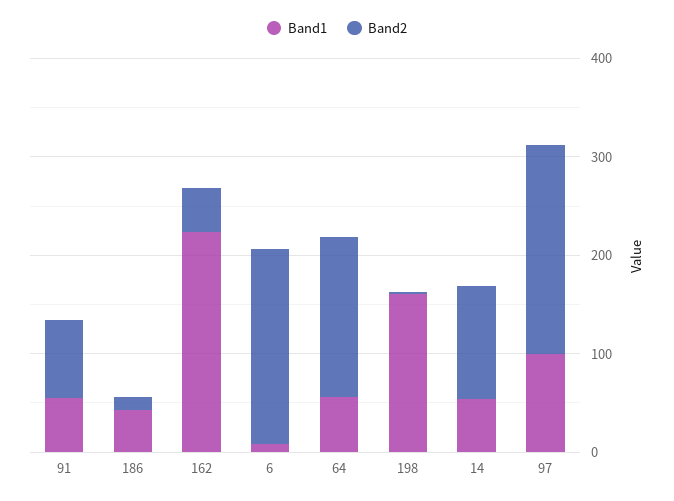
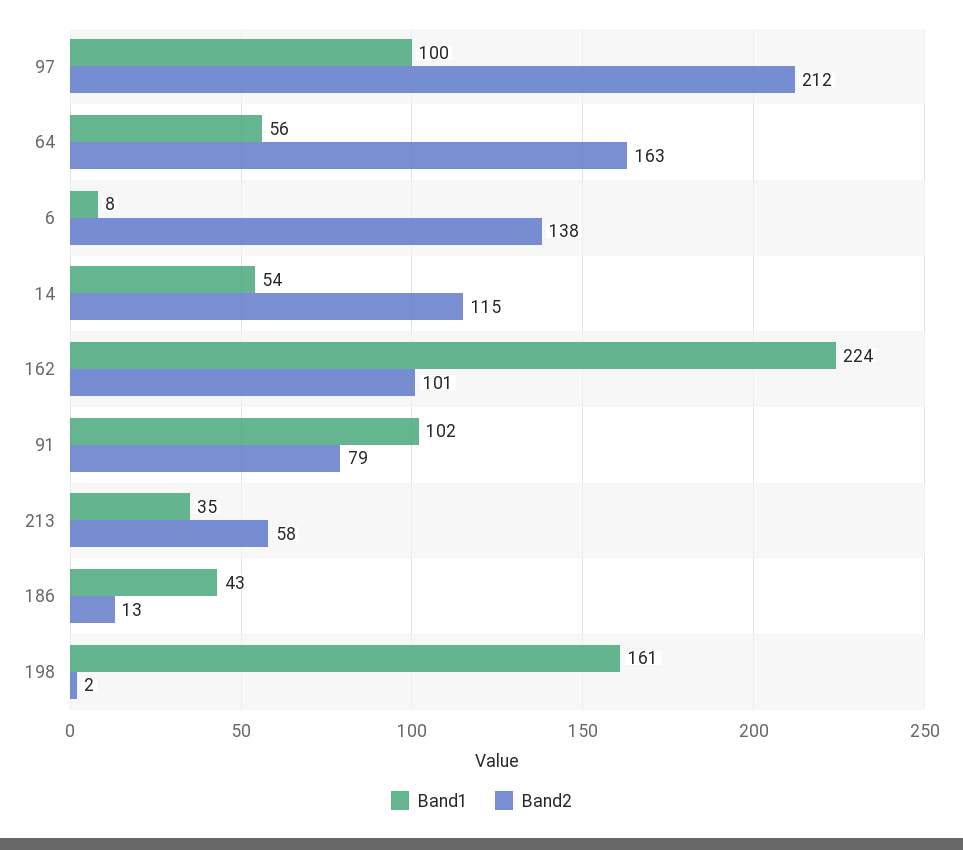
Band1, 91: 60 -> 102
Band2, 162: 40 -> 101
Band2, 6: 200 -> 138
Band1, 213: none -> 35
Band2, 213: none -> 58

